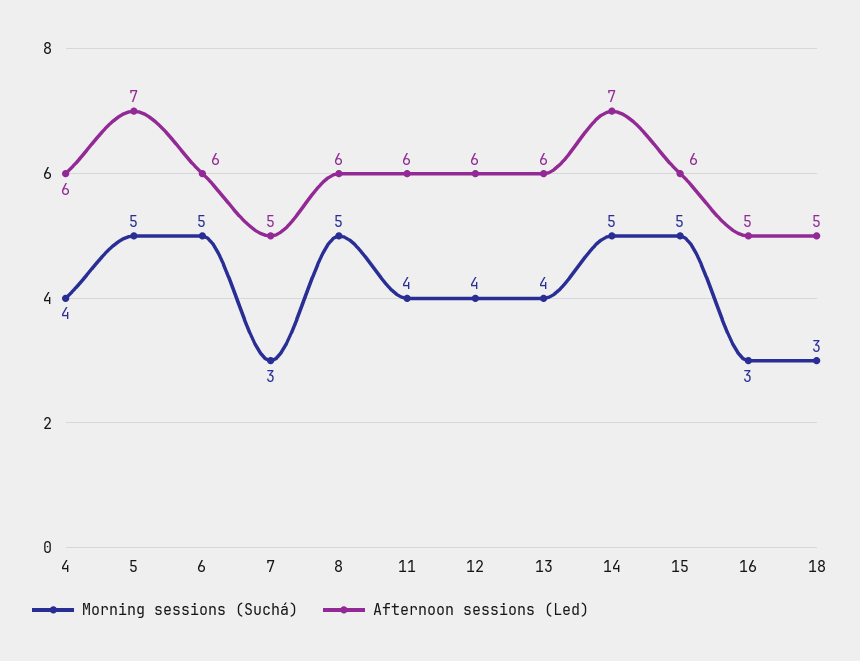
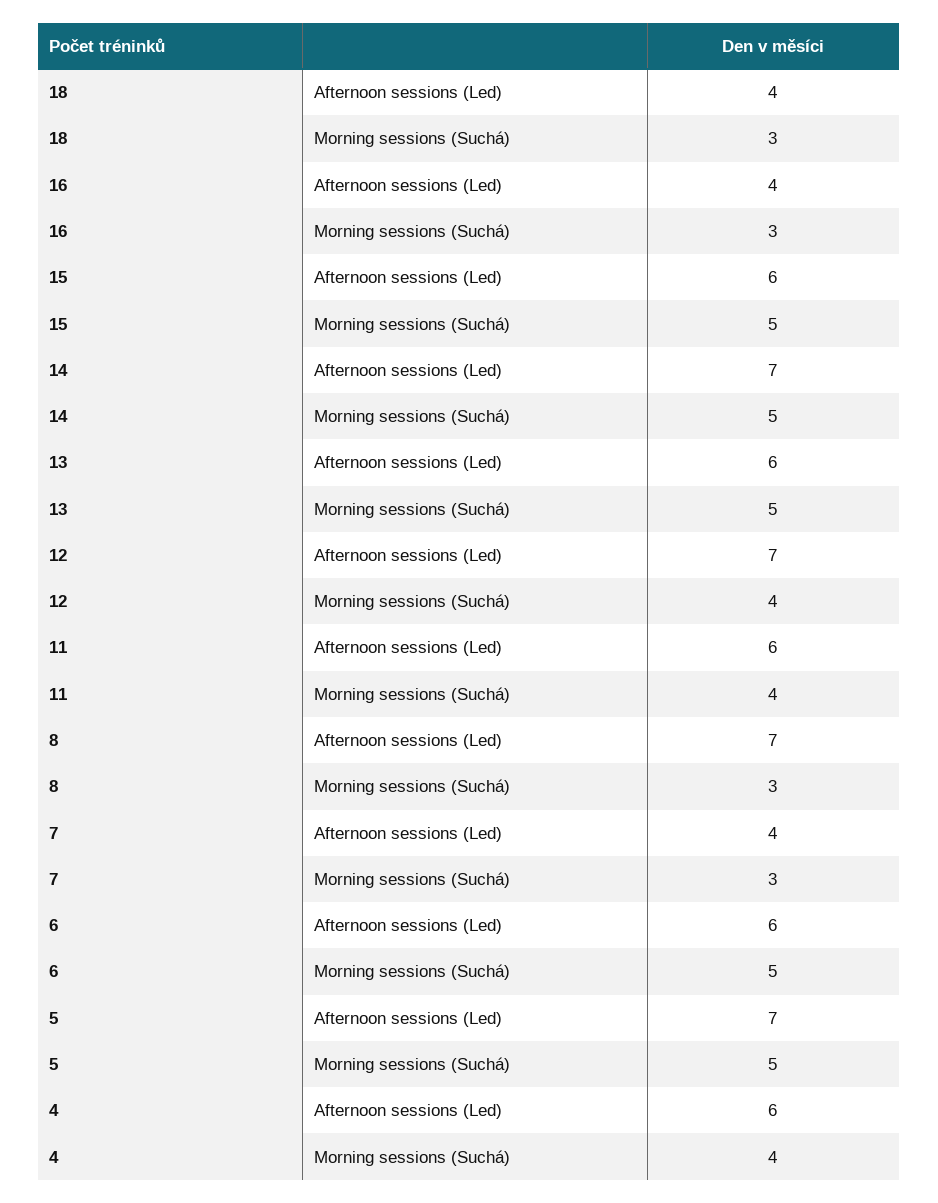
Afternoon sessions (Led), 7: 5 -> 4
Morning sessions (Suchá), 8: 5 -> 3
Afternoon sessions (Led), 8: 6 -> 7
Afternoon sessions (Led), 12: 6 -> 7
Morning sessions (Suchá), 13: 4 -> 5
Afternoon sessions (Led), 16: 5 -> 4
Afternoon sessions (Led), 18: 5 -> 4

